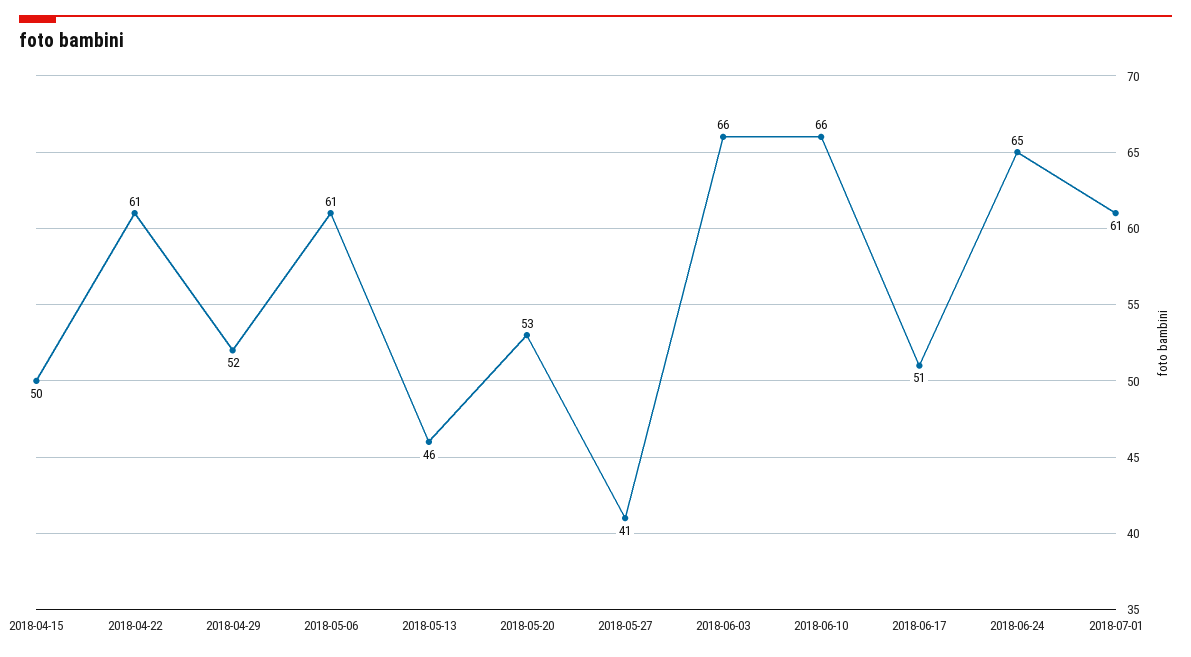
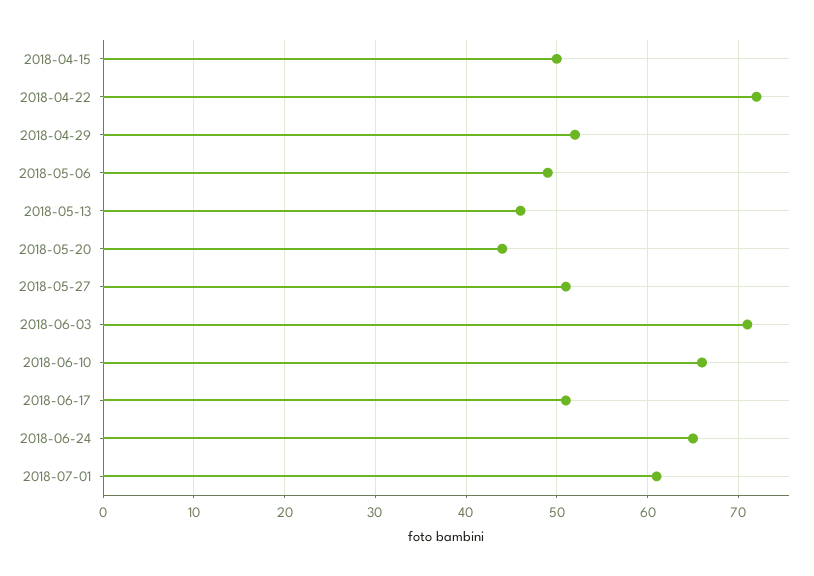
2018-04-22: 61 -> 72
2018-05-06: 61 -> 49
2018-05-20: 53 -> 44
2018-05-27: 41 -> 51
2018-06-03: 66 -> 71

